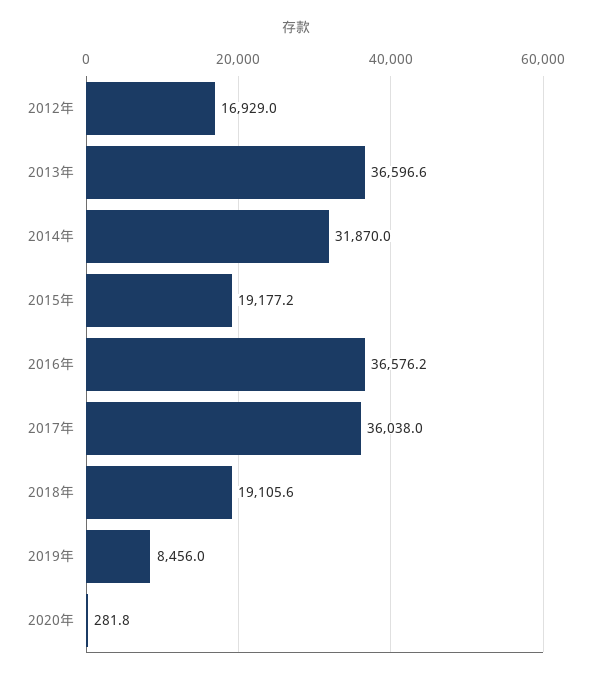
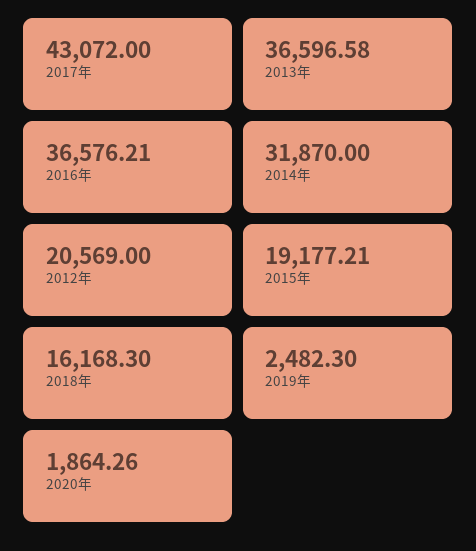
2012年: 16929 -> 20569
2017年: 36038 -> 43072
2018年: 19105.6 -> 16168.3
2019年: 8456 -> 2482.3
2020年: 281.8 -> 1864.26

